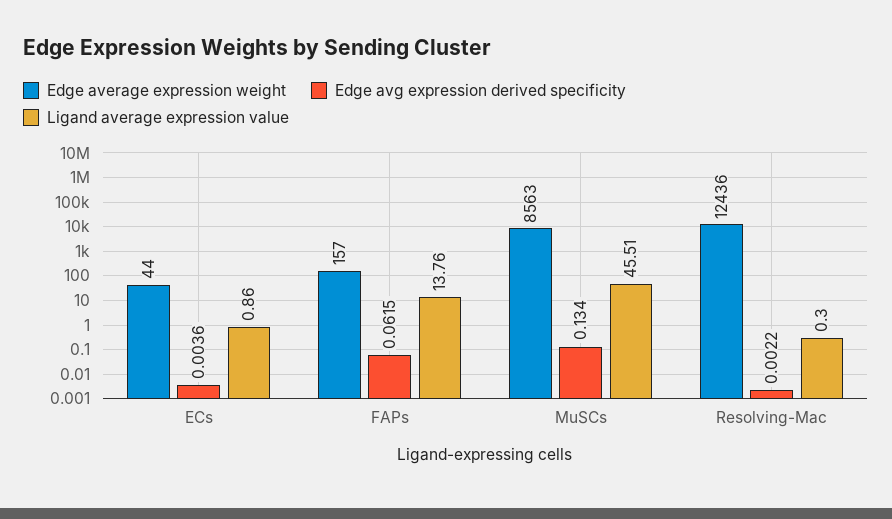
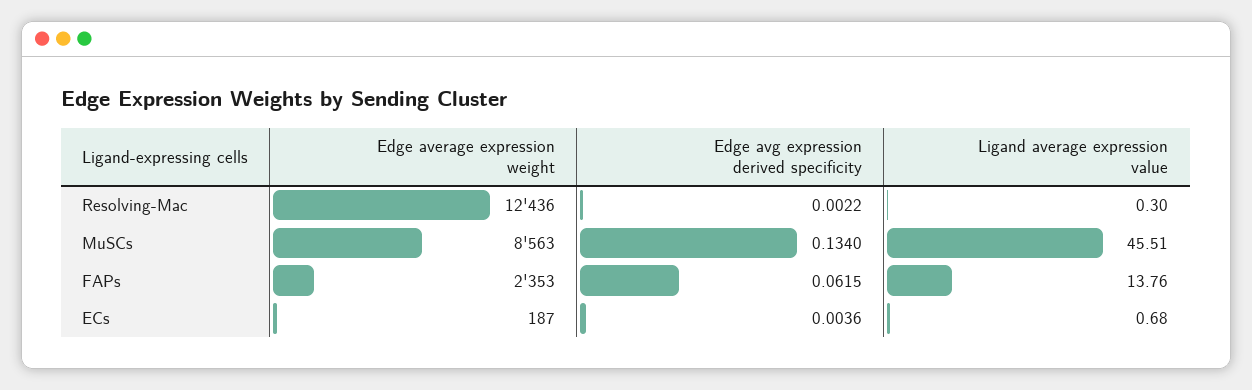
Edge average expression weight, ECs: 44 -> 187
Ligand average expression value, ECs: 0.86 -> 0.68
Edge average expression weight, FAPs: 157 -> 2353

